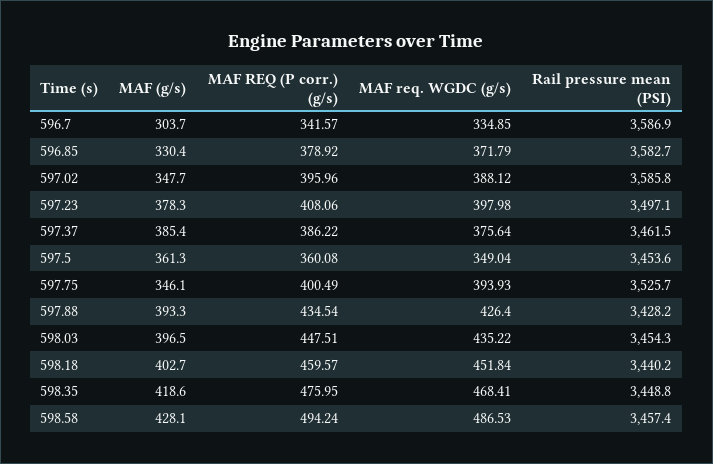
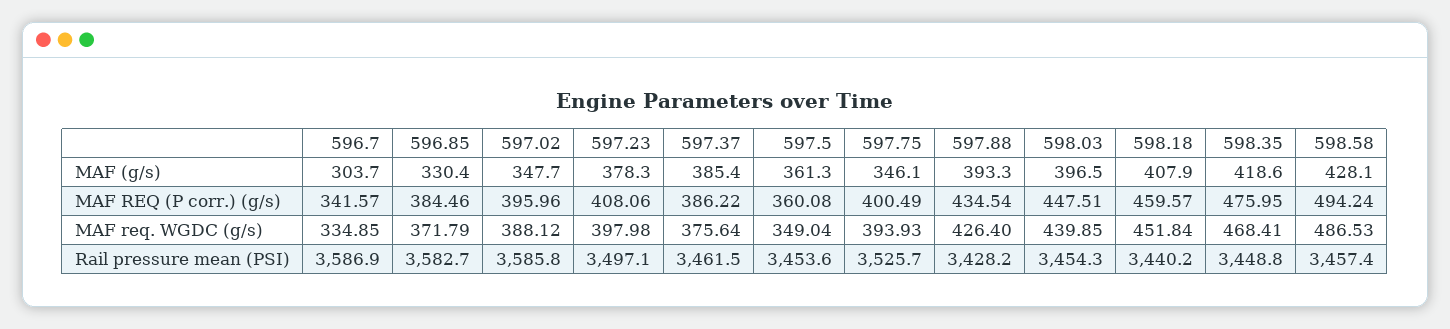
MAF REQ (P corr.) (g/s), 596.85: 378.92 -> 384.46
MAF req. WGDC (g/s), 598.03: 435.22 -> 439.85
MAF (g/s), 598.18: 402.7 -> 407.9

